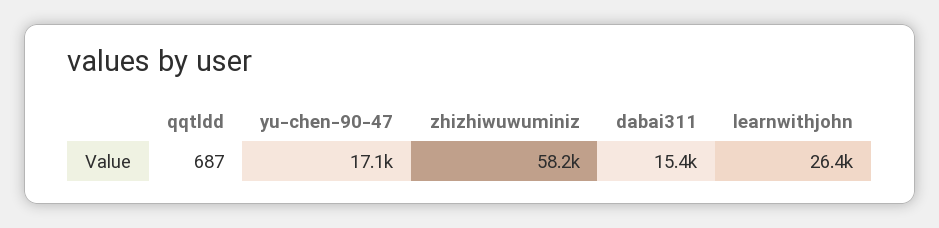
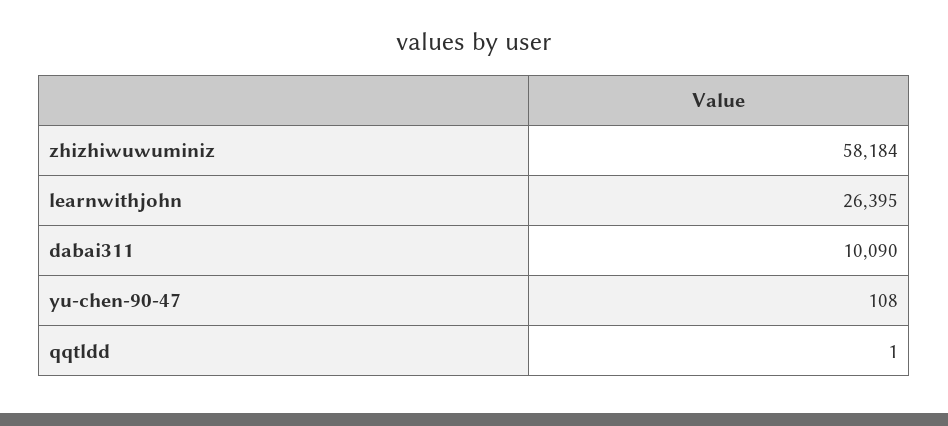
qqtldd: 687 -> 1
yu-chen-90-47: 17100 -> 108
dabai311: 15400 -> 10090

